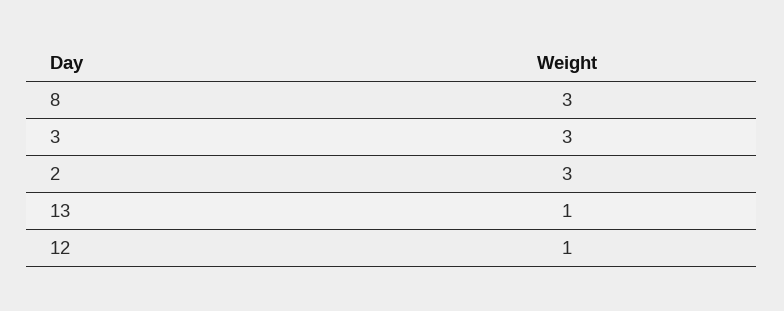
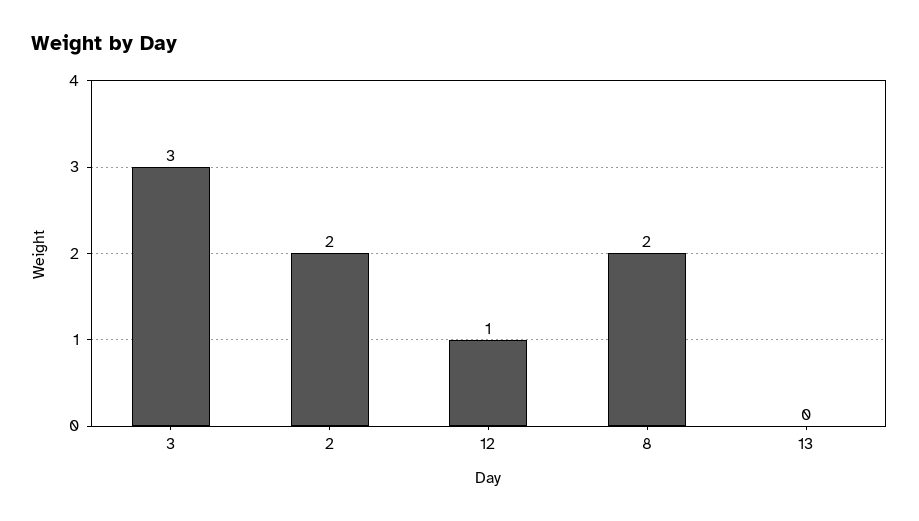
8: 3 -> 2
2: 3 -> 2
13: 1 -> 0

